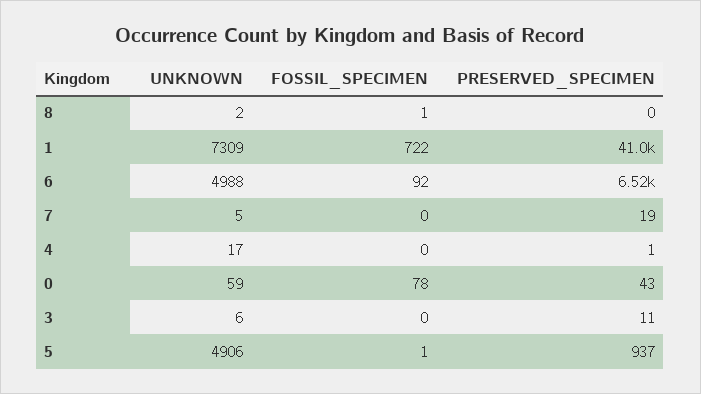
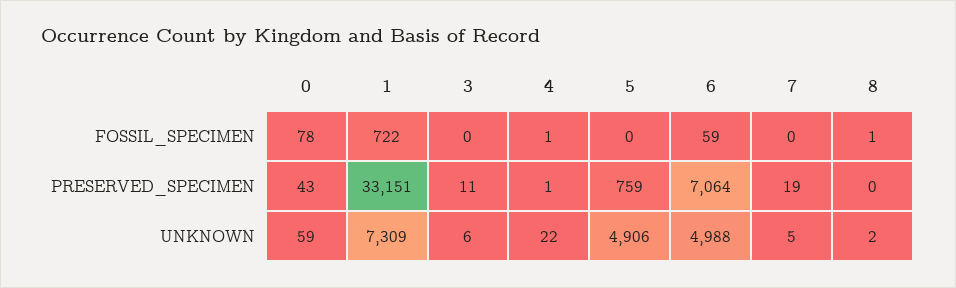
PRESERVED_SPECIMEN, 1: 41000 -> 33151
FOSSIL_SPECIMEN, 6: 92 -> 59
PRESERVED_SPECIMEN, 6: 6520 -> 7064
UNKNOWN, 4: 17 -> 22
FOSSIL_SPECIMEN, 4: 0 -> 1
FOSSIL_SPECIMEN, 5: 1 -> 0
PRESERVED_SPECIMEN, 5: 937 -> 759

